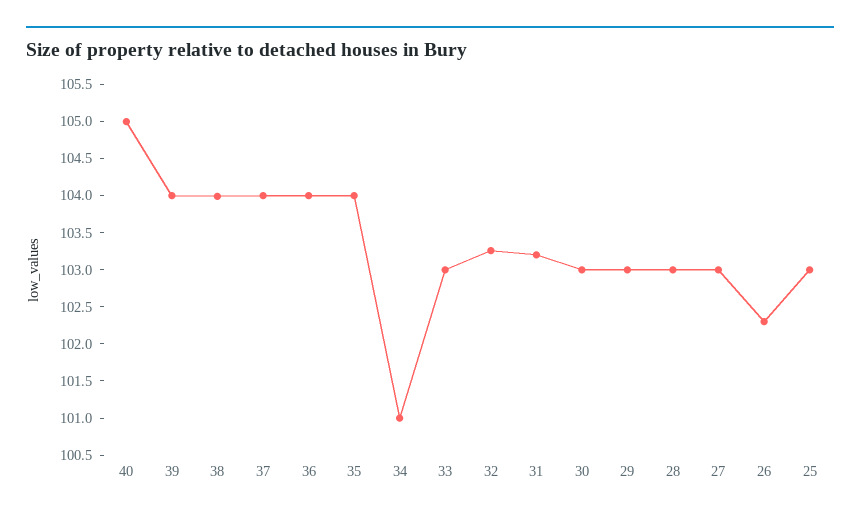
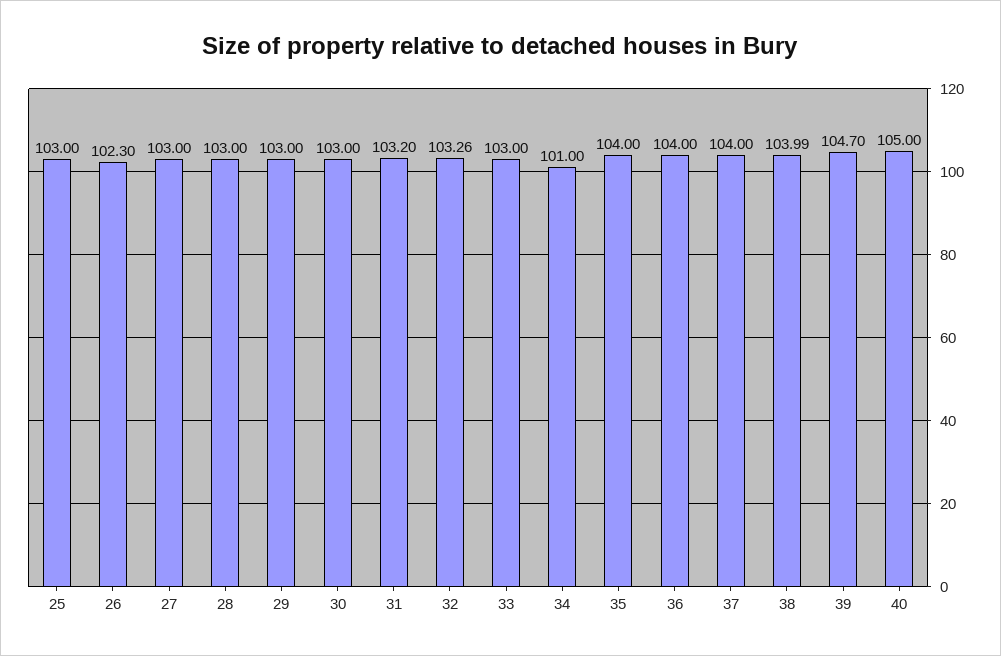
39: 104 -> 104.7

